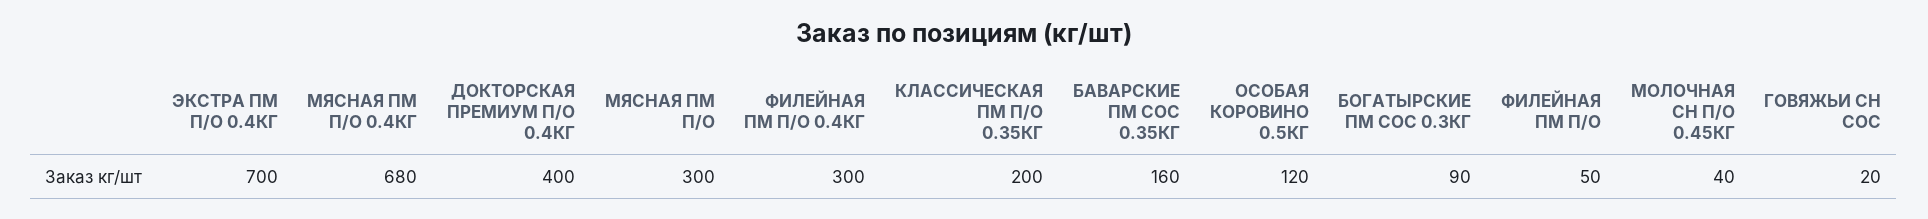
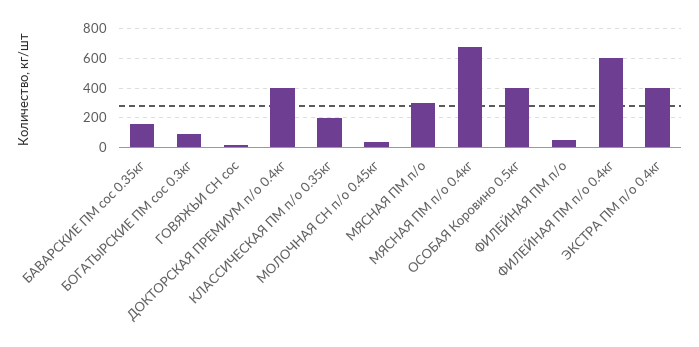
ЭКСТРА ПМ П/О 0.4КГ: 700 -> 400
ФИЛЕЙНАЯ ПМ П/О 0.4КГ: 300 -> 600
ОСОБАЯ КОРОВИНО 0.5КГ: 120 -> 400

